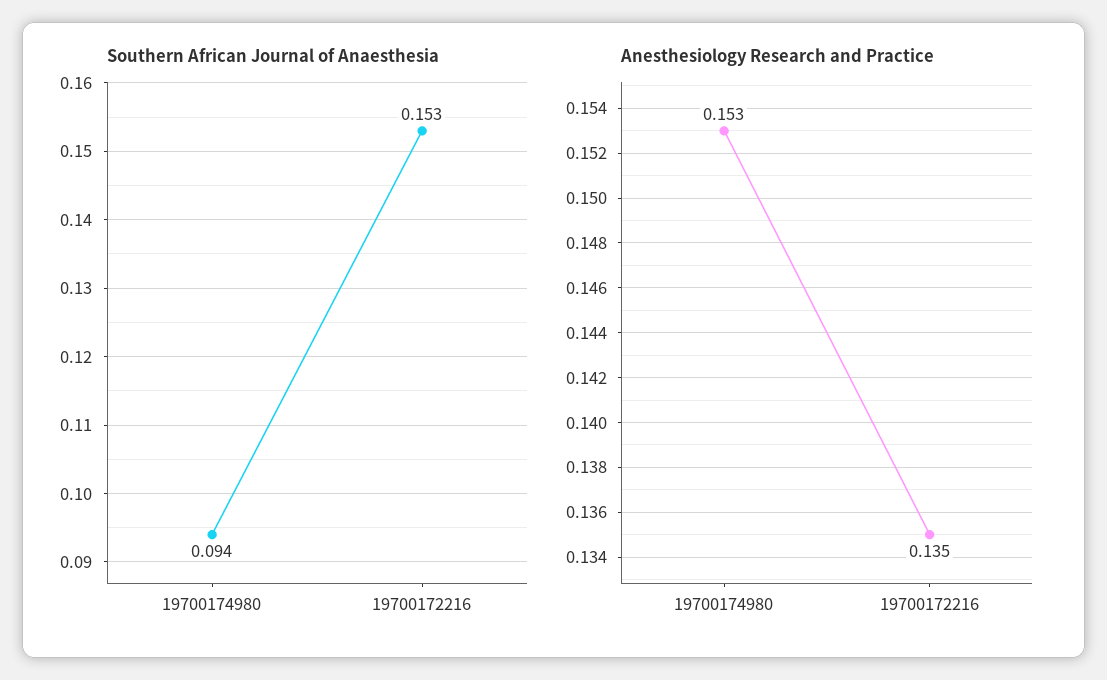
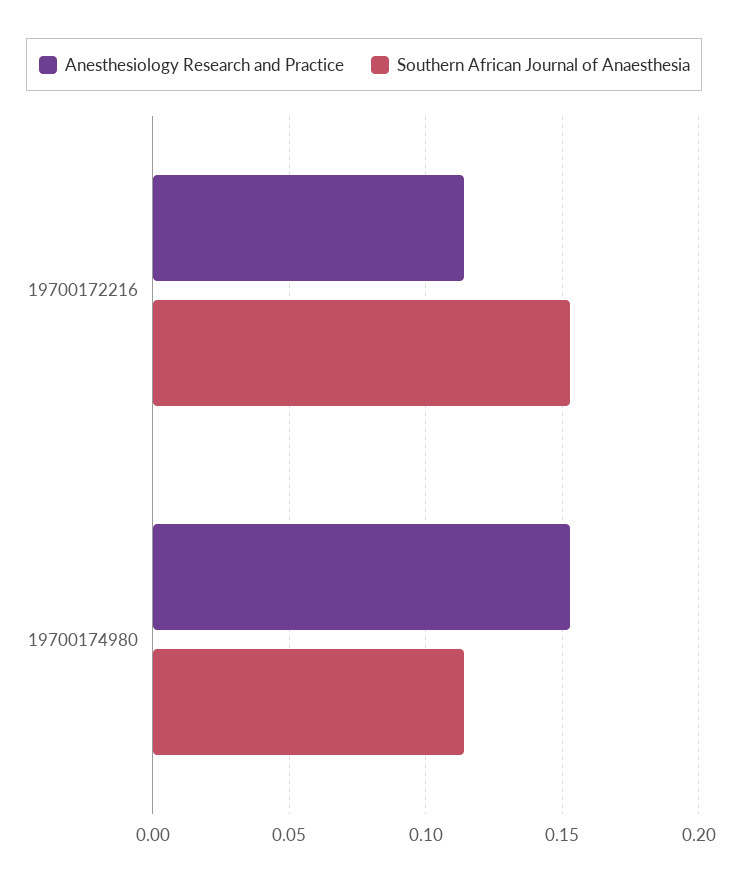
Southern African Journal of Anaesthesia, 19700174980: 0.094 -> 0.115
Anesthesiology Research and Practice, 19700172216: 0.135 -> 0.115

